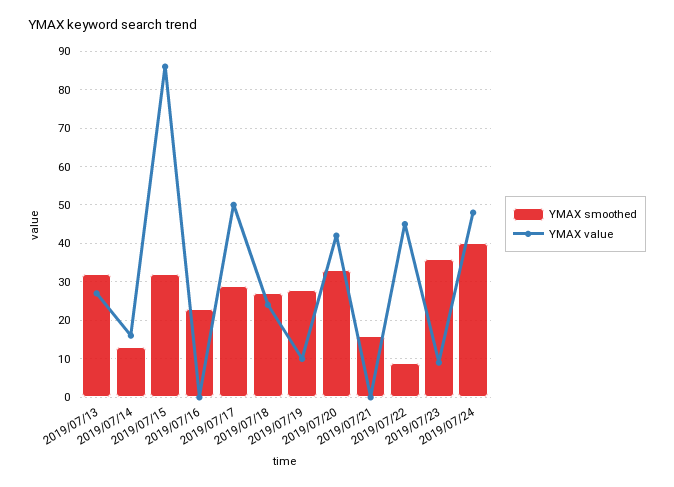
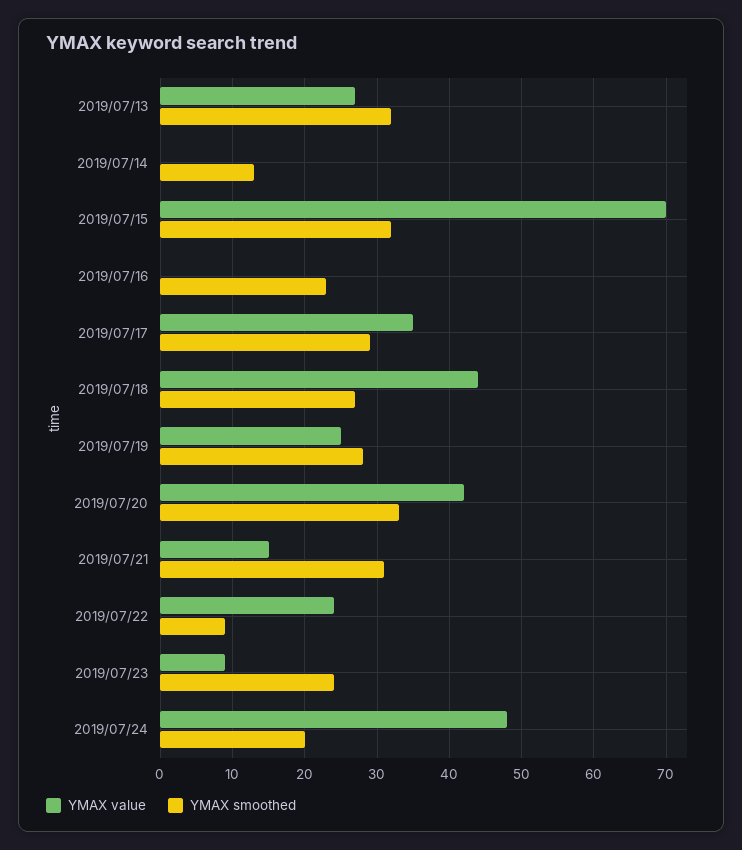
YMAX value, 2019/07/14: 15 -> 0
YMAX value, 2019/07/15: 85 -> 70
YMAX value, 2019/07/17: 50 -> 35
YMAX value, 2019/07/18: 25 -> 44
YMAX value, 2019/07/19: 10 -> 25
YMAX smoothed, 2019/07/21: 15 -> 31
YMAX value, 2019/07/21: 0 -> 15
YMAX value, 2019/07/22: 45 -> 24
YMAX smoothed, 2019/07/23: 35 -> 24
YMAX smoothed, 2019/07/24: 40 -> 20

